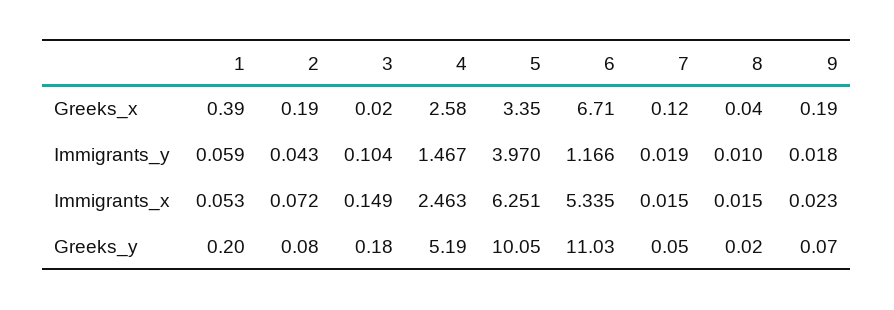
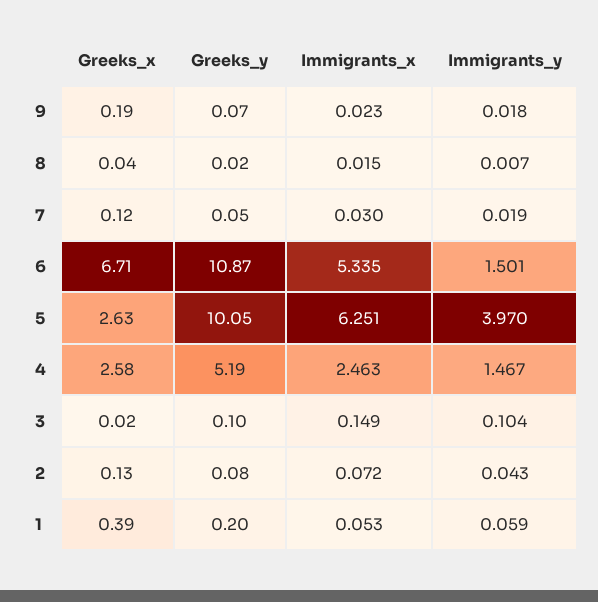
2, Greeks_x: 0.19 -> 0.13
5, Greeks_x: 3.35 -> 2.63
6, Immigrants_y: 1.166 -> 1.501
8, Immigrants_y: 0.01 -> 0.007
7, Immigrants_x: 0.015 -> 0.03
3, Greeks_y: 0.18 -> 0.1
6, Greeks_y: 11.03 -> 10.87

